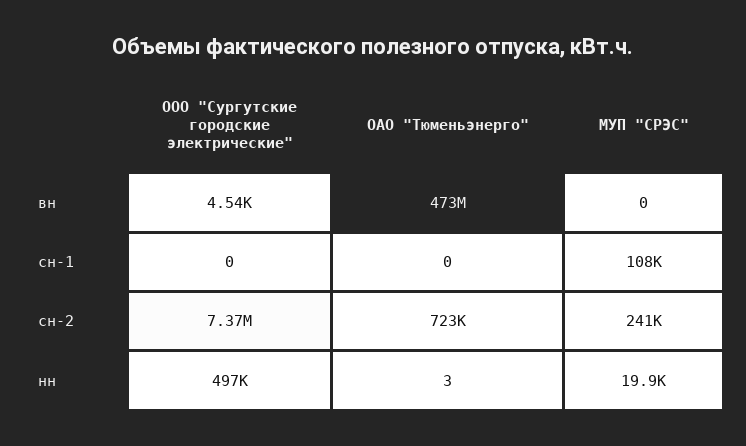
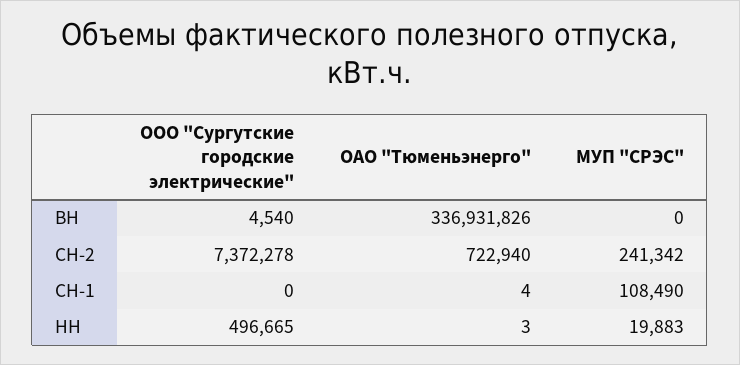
ОАО "Тюменьэнерго", вн: 473000000 -> 336931826
ОАО "Тюменьэнерго", сн-1: 0 -> 4

